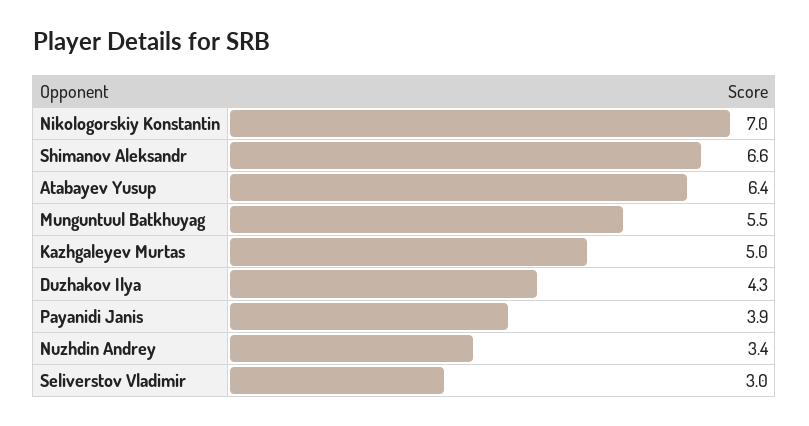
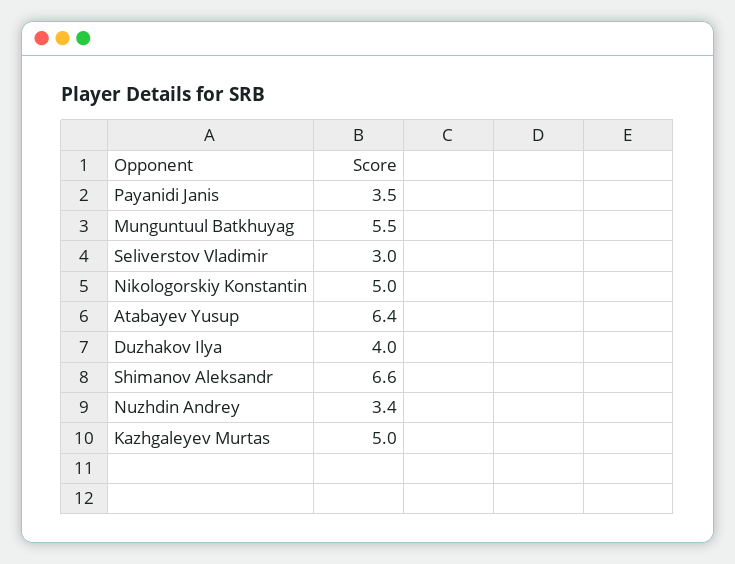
Nikologorskiy Konstantin: 7 -> 5
Duzhakov Ilya: 4.3 -> 4
Payanidi Janis: 3.9 -> 3.5

